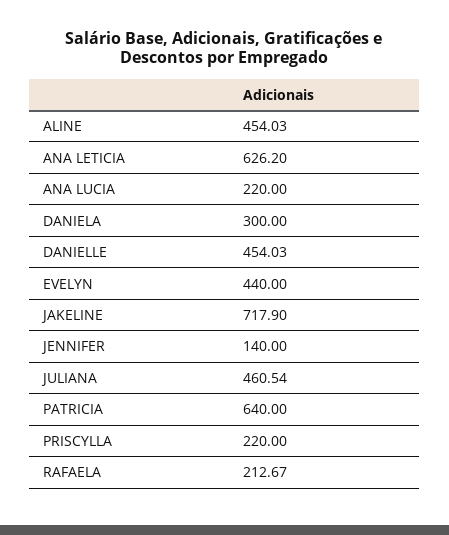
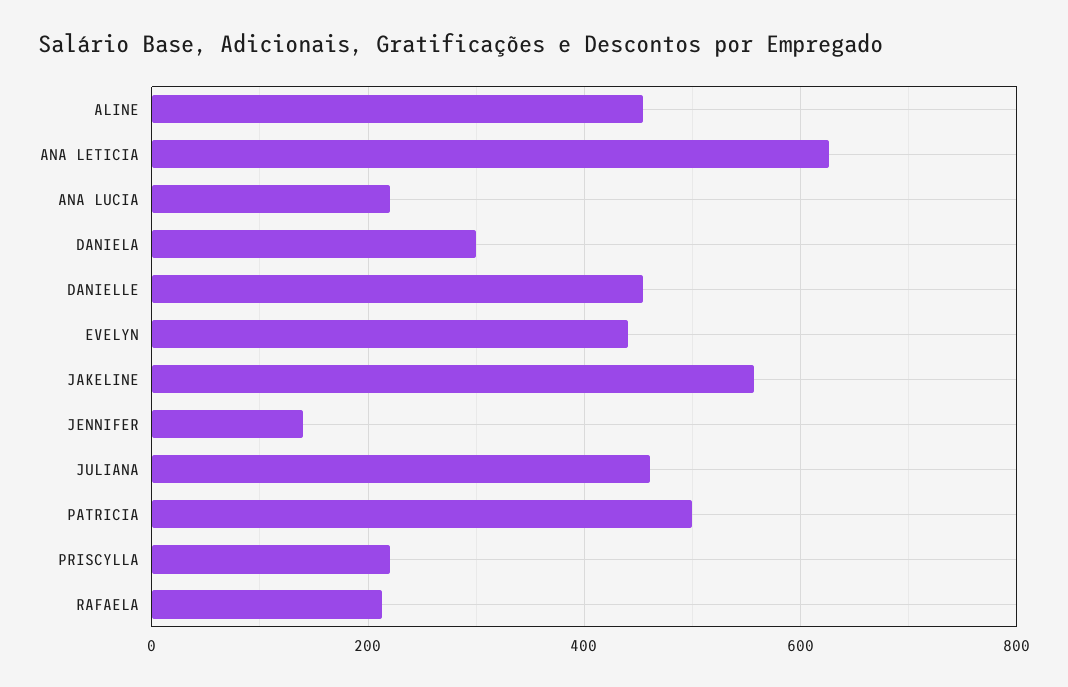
JAKELINE: 717.9 -> 560
PATRICIA: 640 -> 500

